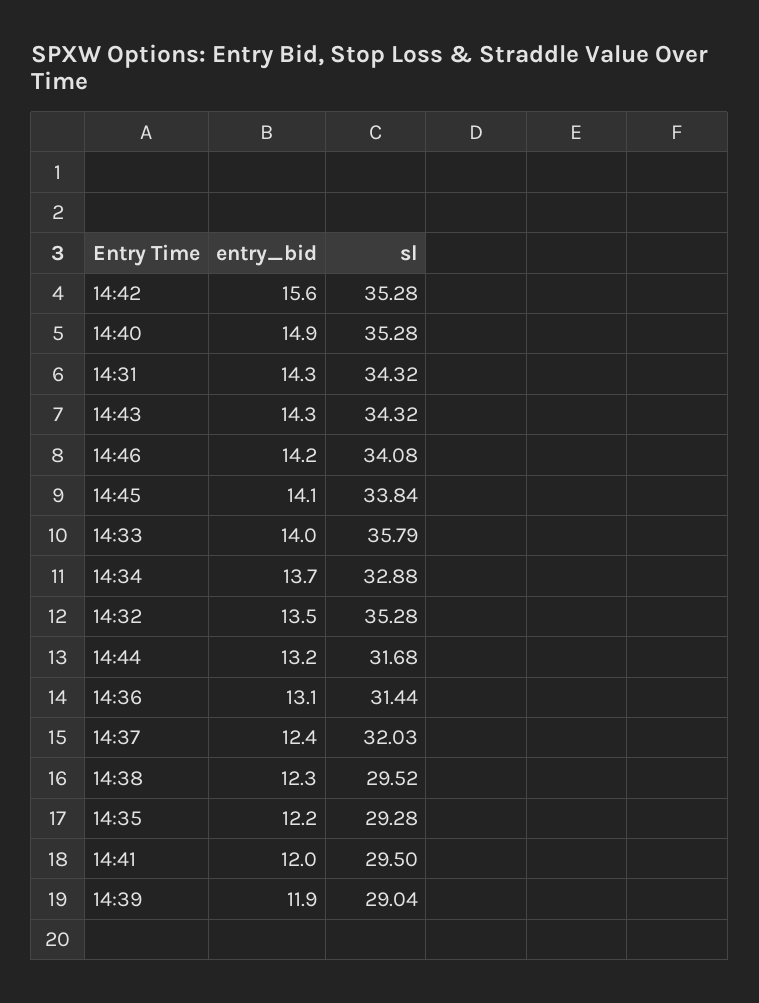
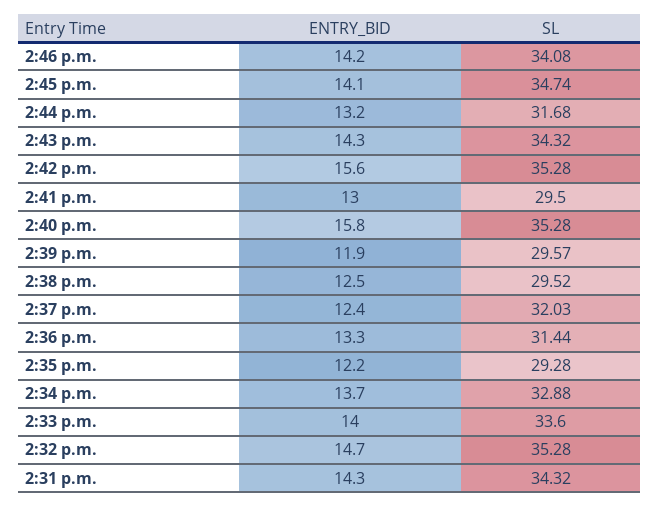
entry_bid, 14:40: 14.9 -> 15.8
sl, 14:45: 33.84 -> 34.74
sl, 14:33: 35.79 -> 33.6
entry_bid, 14:32: 13.5 -> 14.7
entry_bid, 14:36: 13.1 -> 13.3
entry_bid, 14:38: 12.3 -> 12.5
entry_bid, 14:41: 12 -> 13
sl, 14:39: 29.04 -> 29.57

